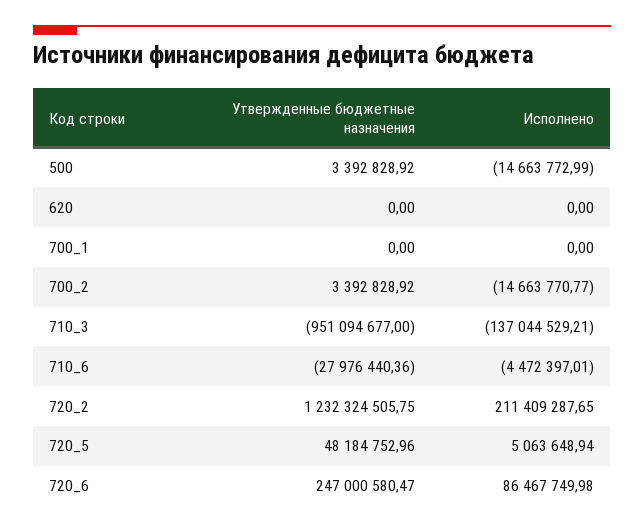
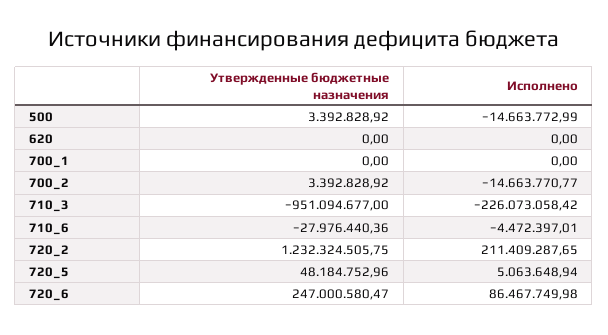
Исполнено, 710_3: -137044529.21 -> -226073058.42

